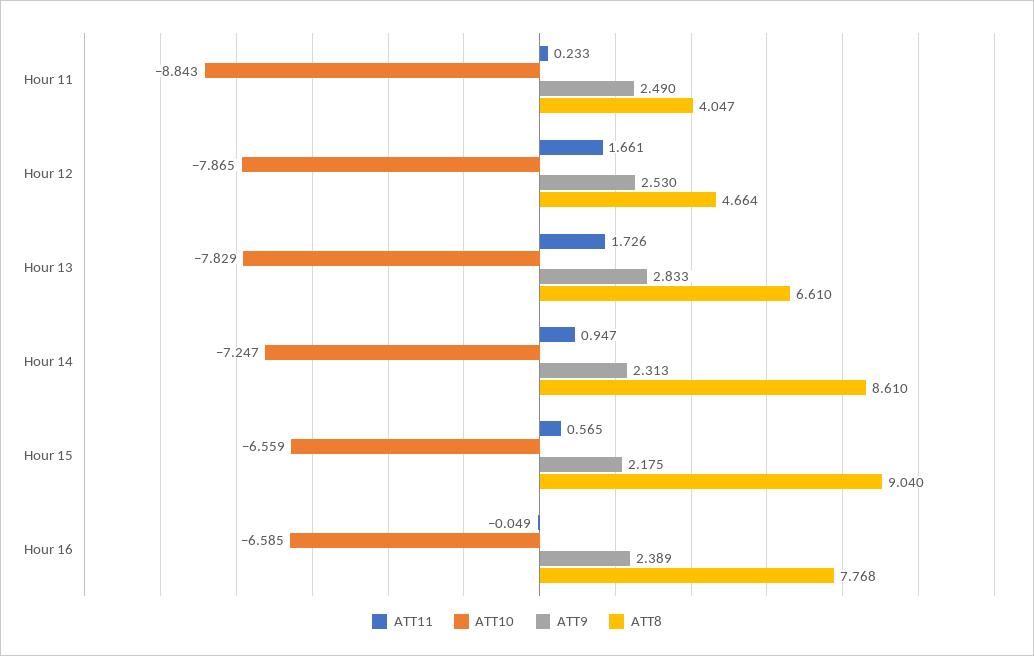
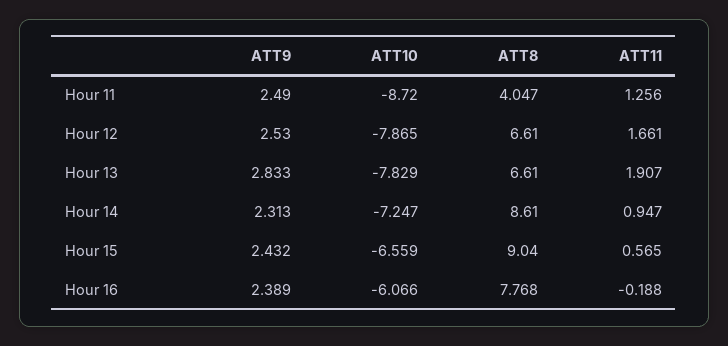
ATT11, Hour 11: 0.233 -> 1.256
ATT10, Hour 11: -8.843 -> -8.72
ATT8, Hour 12: 4.664 -> 6.61
ATT11, Hour 13: 1.726 -> 1.907
ATT9, Hour 15: 2.175 -> 2.432
ATT11, Hour 16: -0.049 -> -0.188
ATT10, Hour 16: -6.585 -> -6.066

